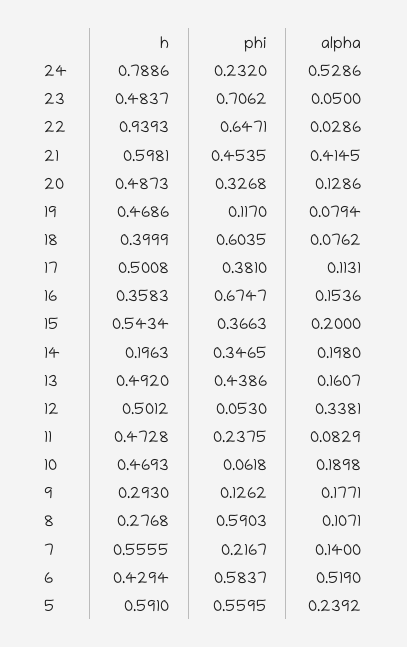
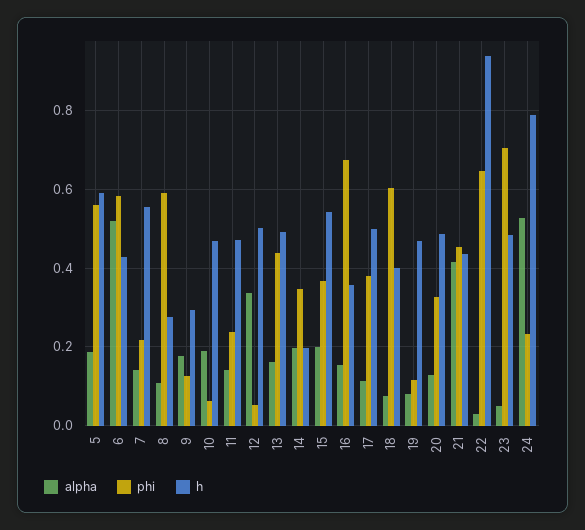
h, 21: 0.5981 -> 0.44
alpha, 11: 0.0829 -> 0.14
alpha, 5: 0.2392 -> 0.18

